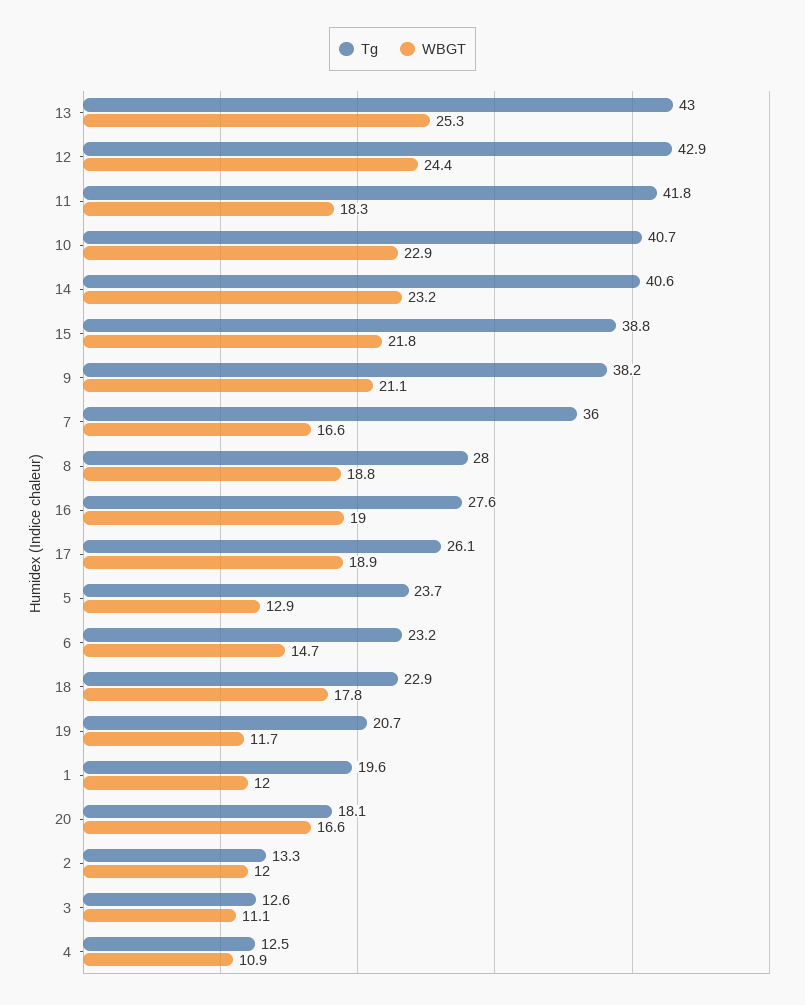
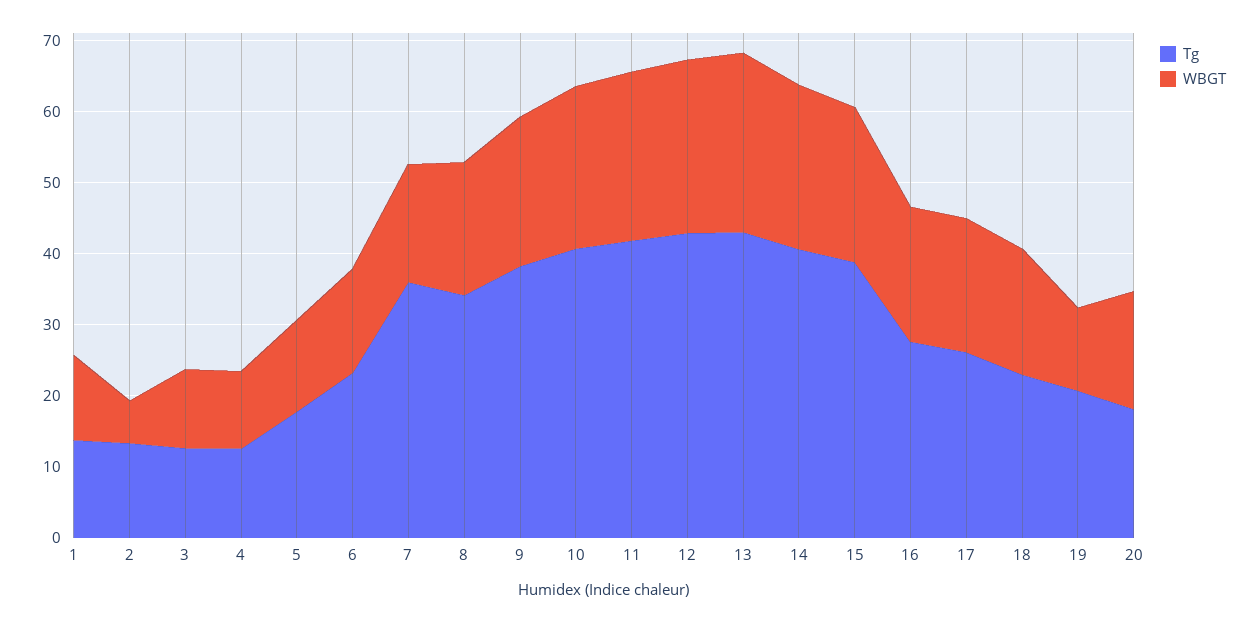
WBGT, 11: 18.3 -> 24
Tg, 8: 28 -> 34
Tg, 5: 23.7 -> 18
Tg, 1: 19.6 -> 14
WBGT, 2: 12 -> 6

